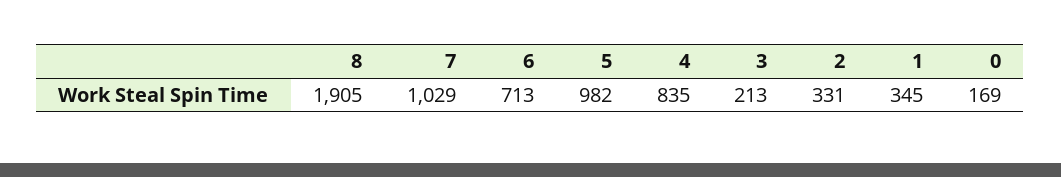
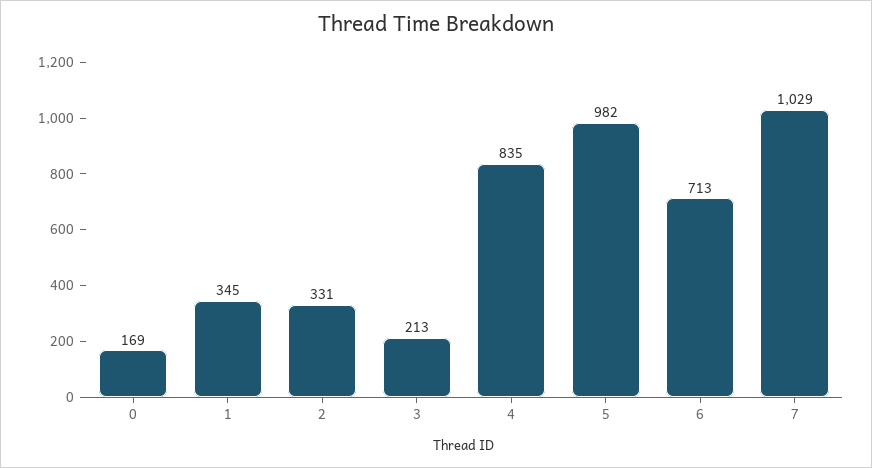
8: 1905 -> none

